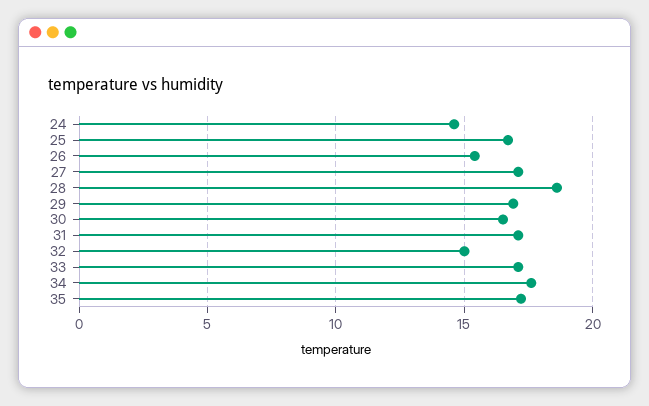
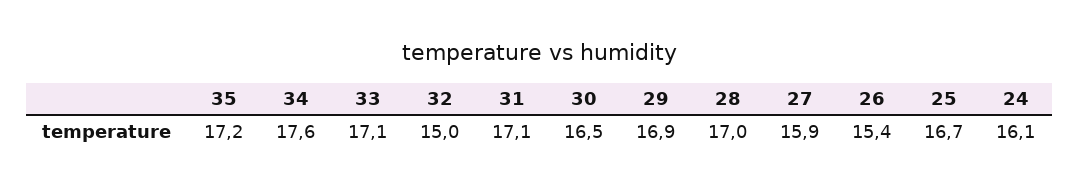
24: 14.5 -> 16.1
27: 17 -> 15.9
28: 18.5 -> 17

